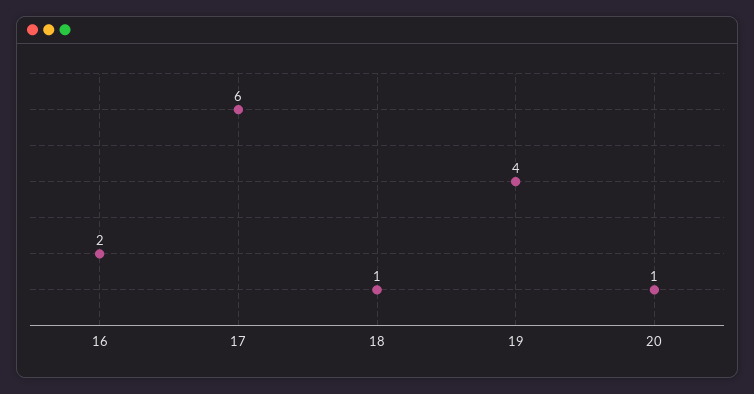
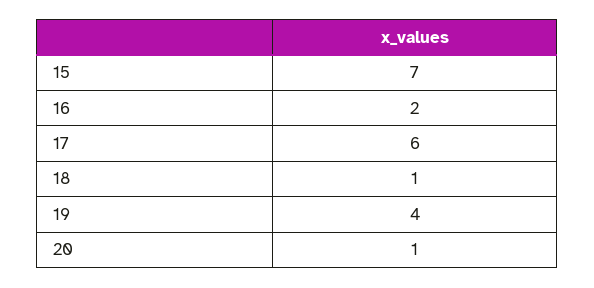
15: none -> 7

